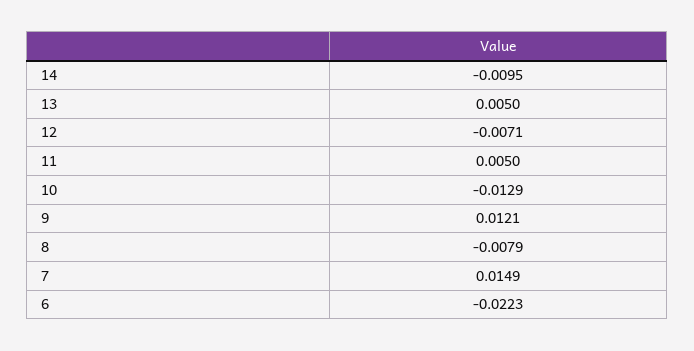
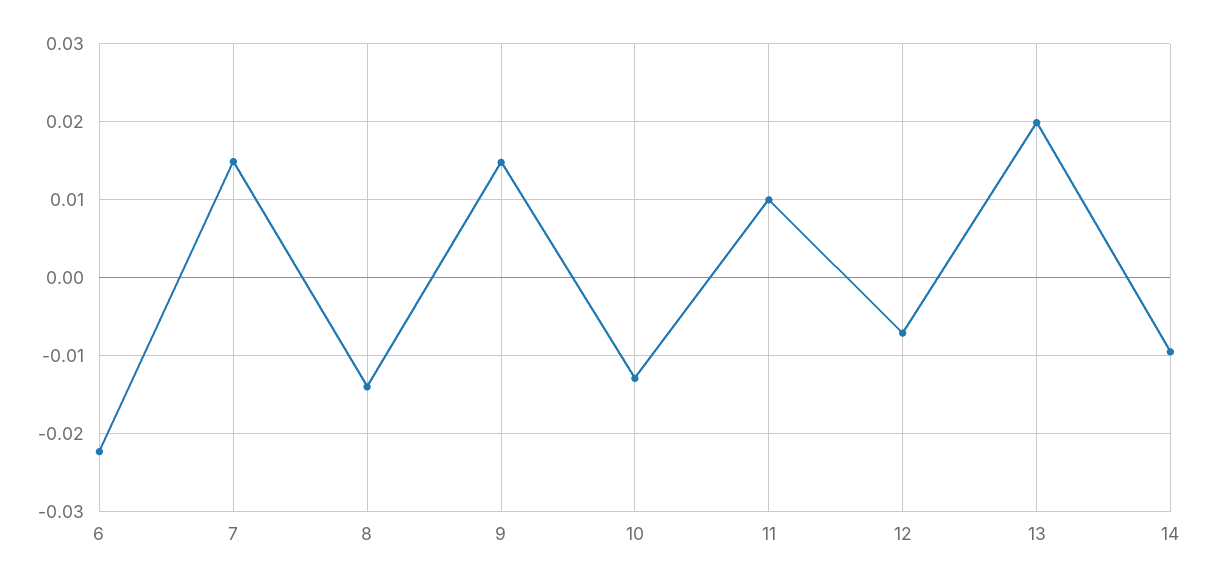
13: 0.005 -> 0.02
11: 0.005 -> 0.01
9: 0.0121 -> 0.015
8: -0.0079 -> -0.014

